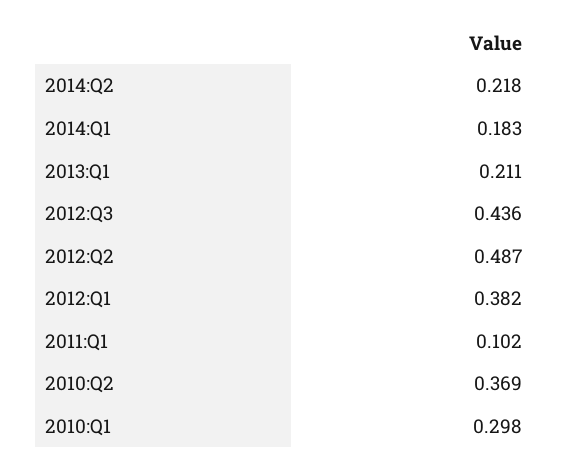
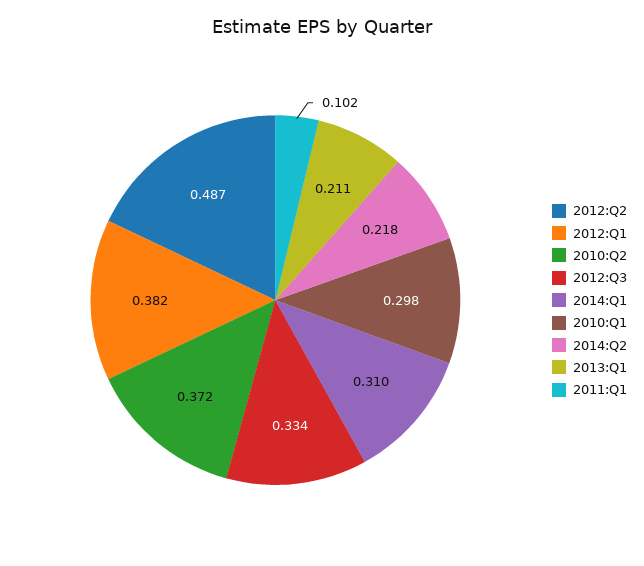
2014:Q1: 0.183 -> 0.31
2012:Q3: 0.436 -> 0.334
2010:Q2: 0.369 -> 0.372

